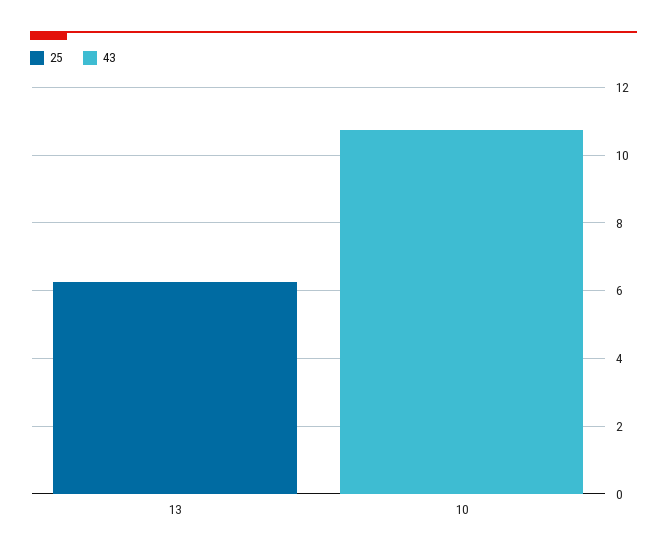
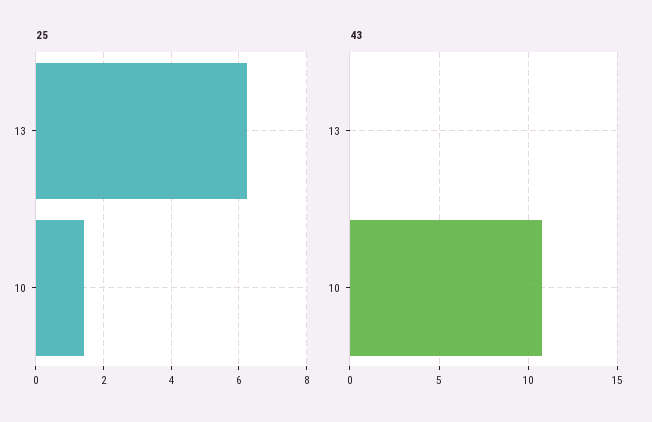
25, 10: 0 -> 1.4

